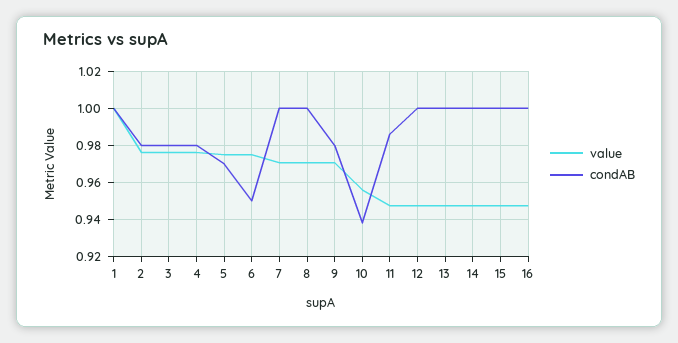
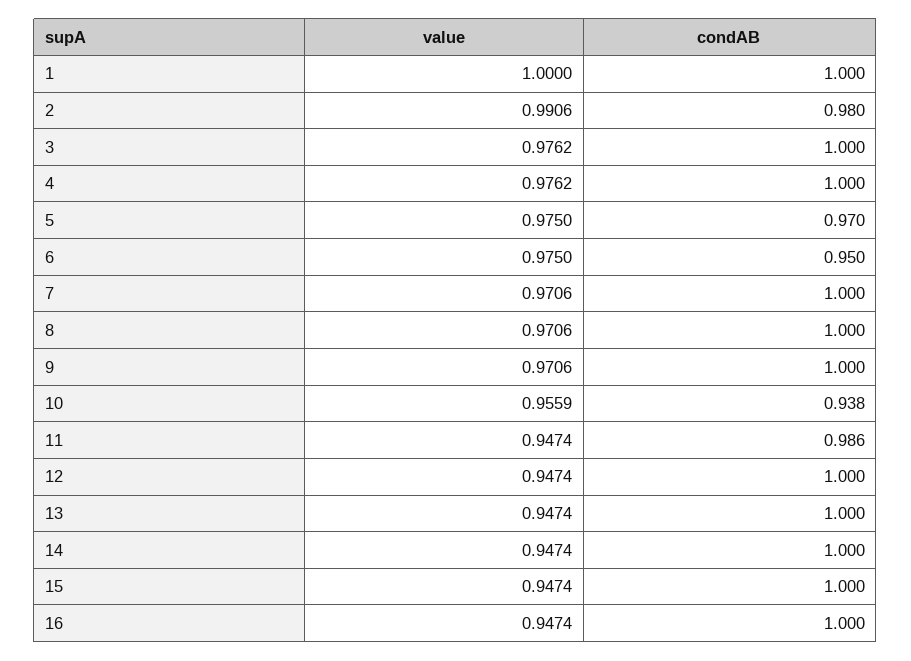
value, 2: 0.975 -> 0.9906
condAB, 3: 0.98 -> 1
condAB, 4: 0.98 -> 1
condAB, 9: 0.98 -> 1

